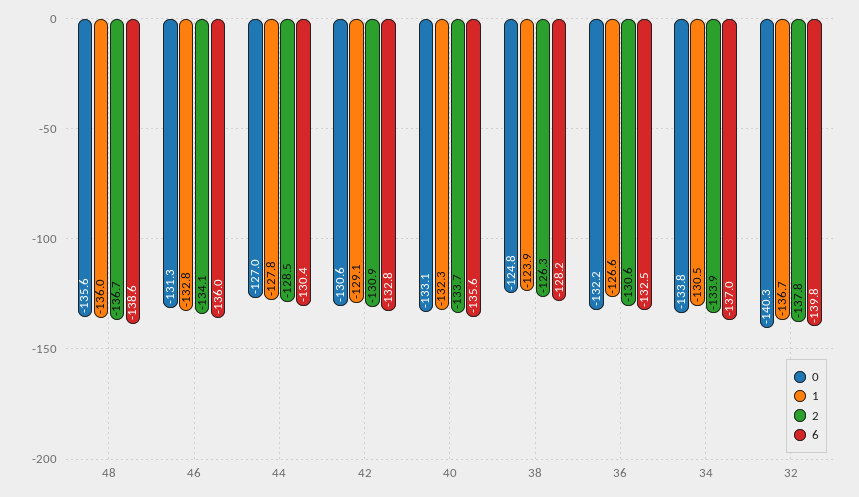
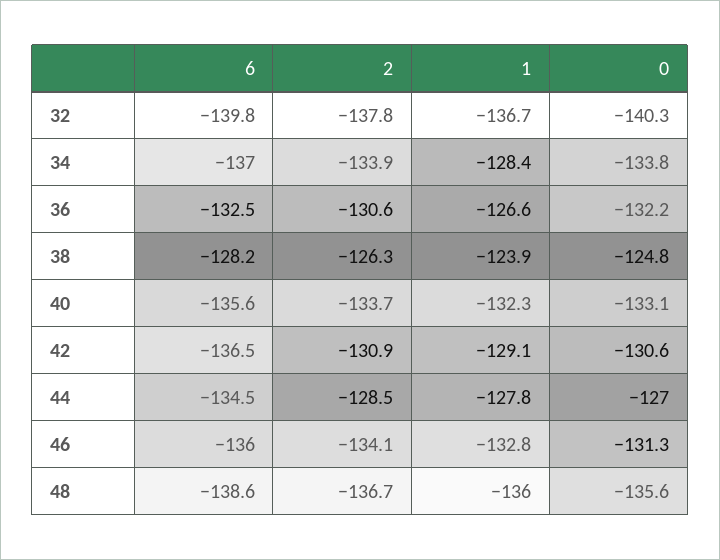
6, 44: -130.4 -> -134.5
6, 42: -132.8 -> -136.5
1, 34: -130.5 -> -128.4

